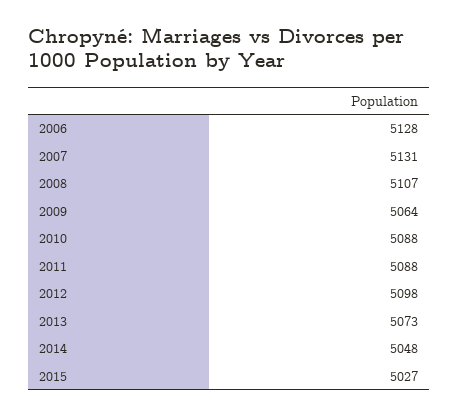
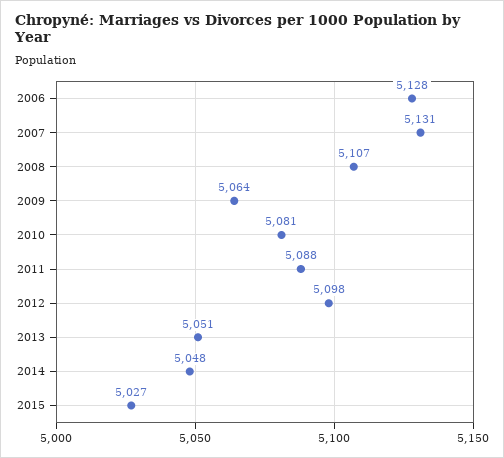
2010: 5088 -> 5081
2013: 5073 -> 5051

